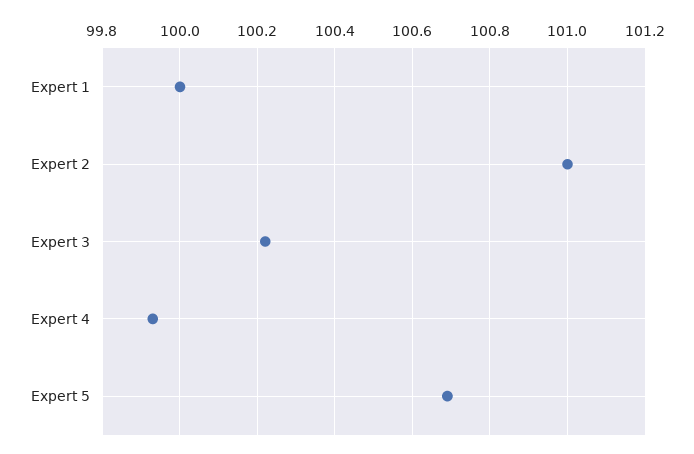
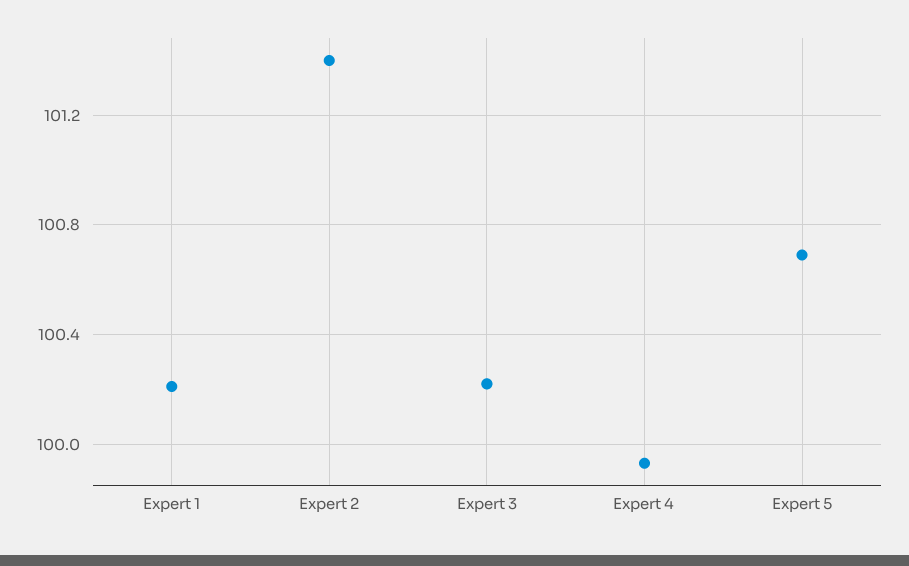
Expert 1: 100 -> 100.2
Expert 2: 101 -> 101.4

